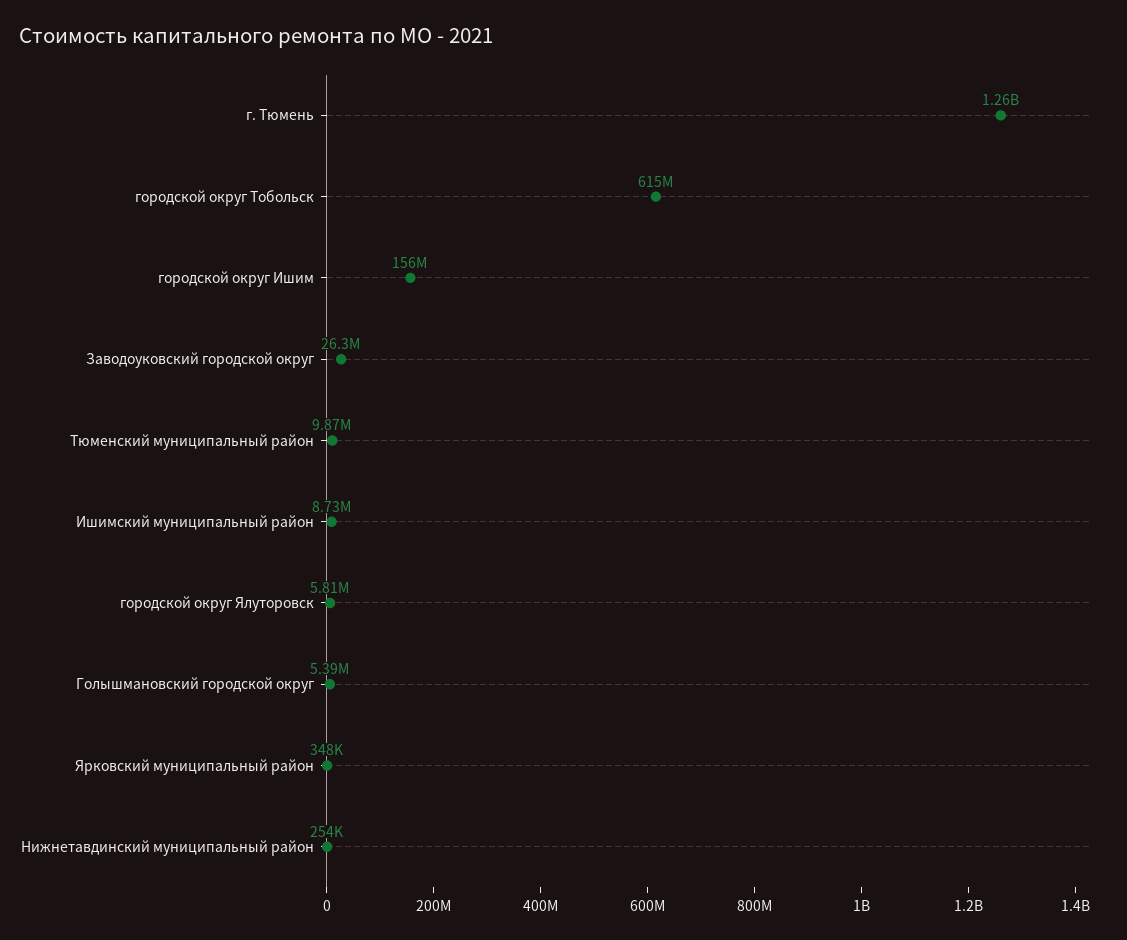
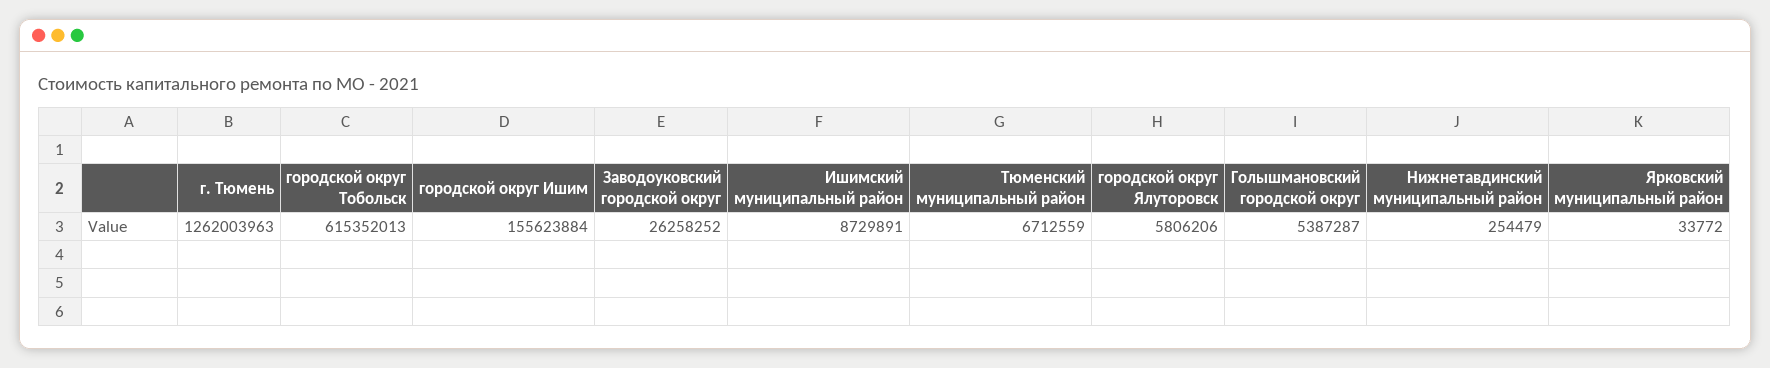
Тюменский муниципальный район: 9870000 -> 6712559
Ярковский муниципальный район: 348000 -> 33772

